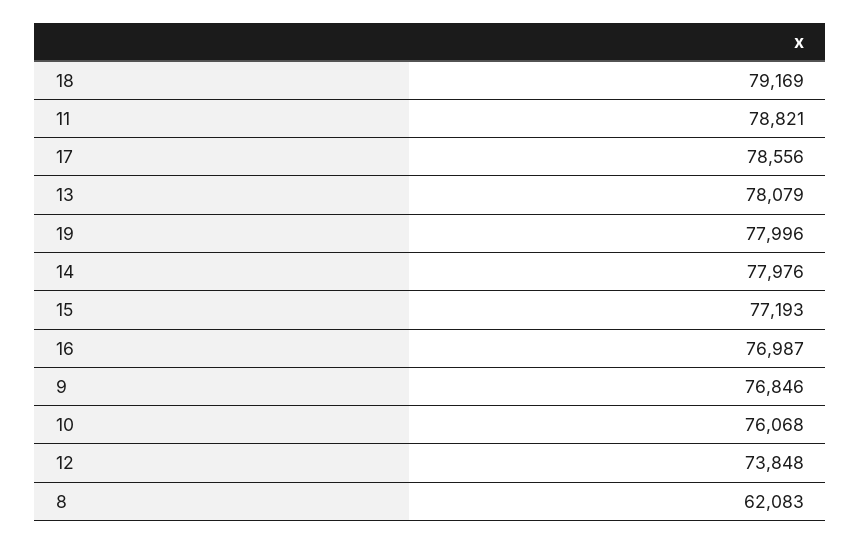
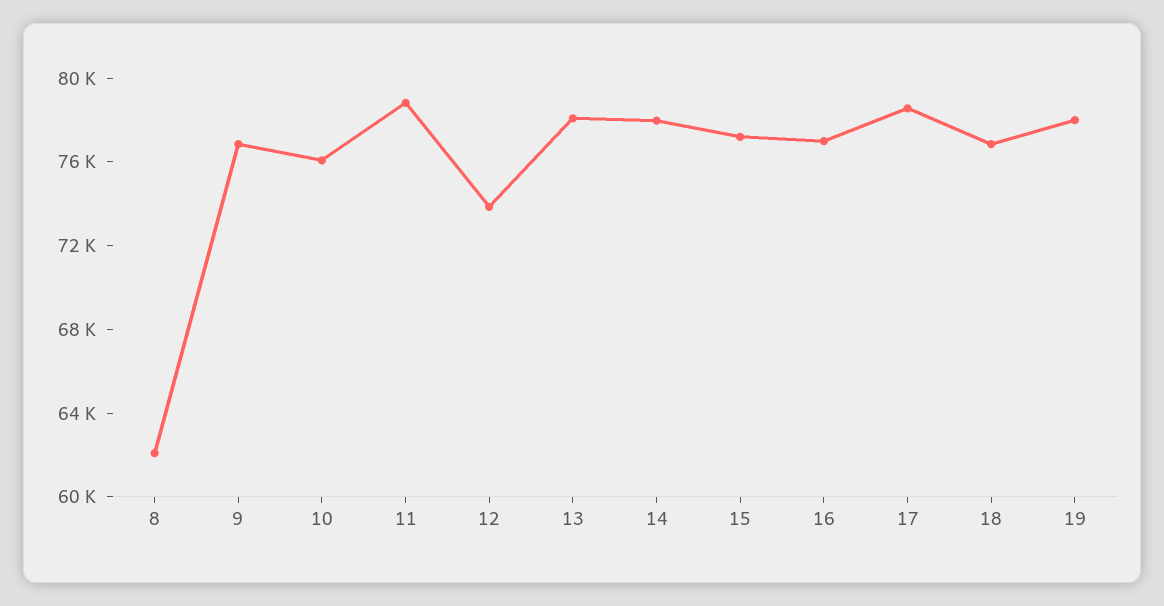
18: 79169 -> 77000

